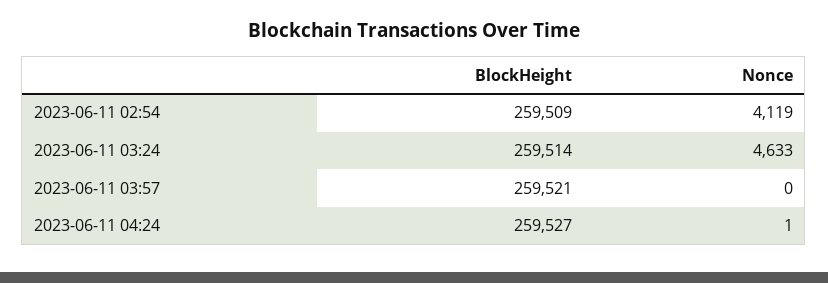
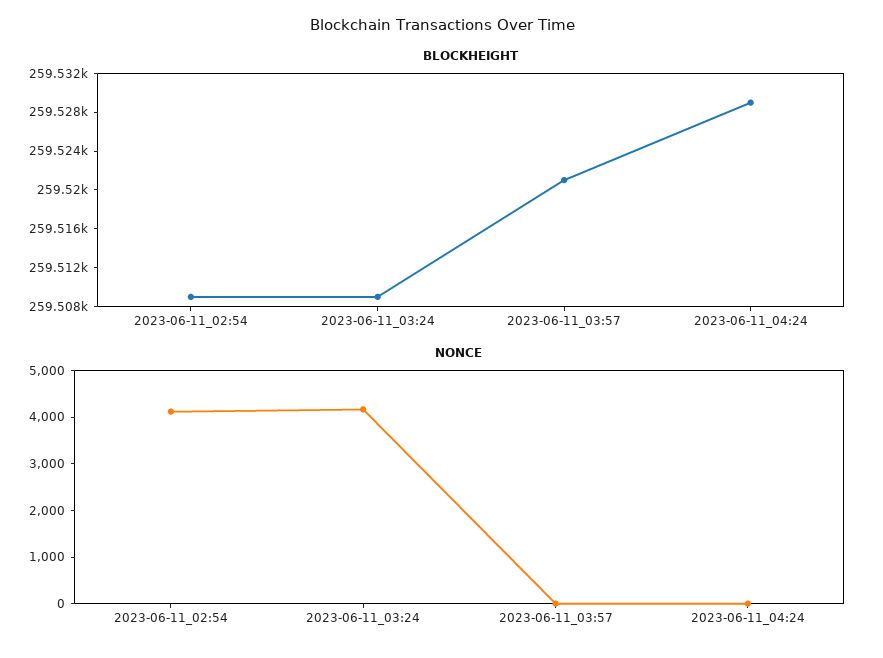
BlockHeight, 2023-06-11 03:24: 259514 -> 259509
Nonce, 2023-06-11 03:24: 4633 -> 4200
BlockHeight, 2023-06-11 04:24: 259527 -> 259529

